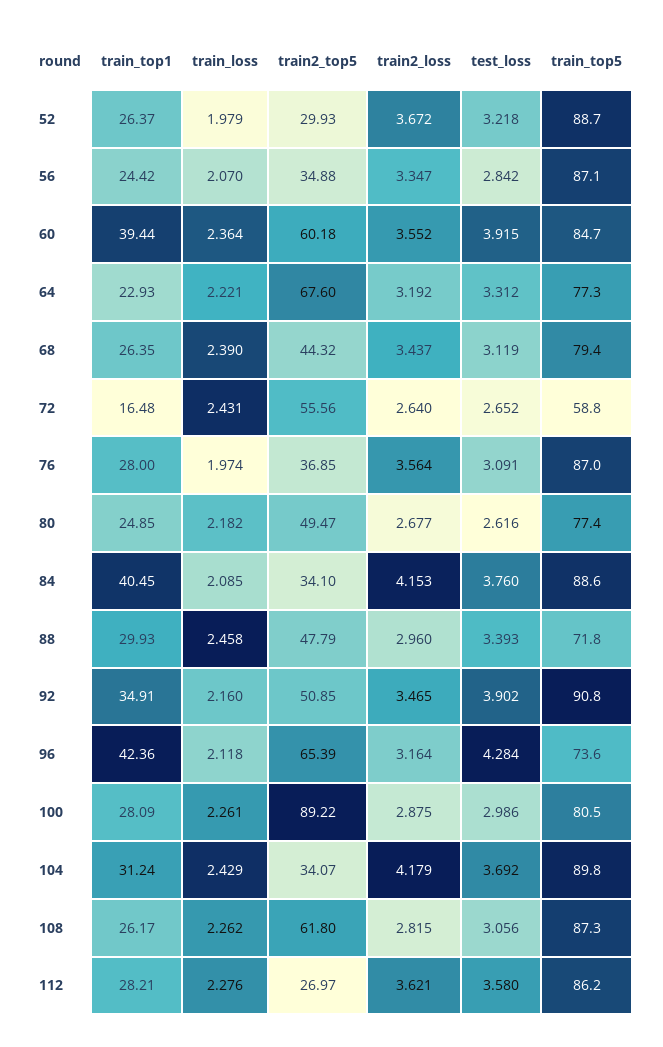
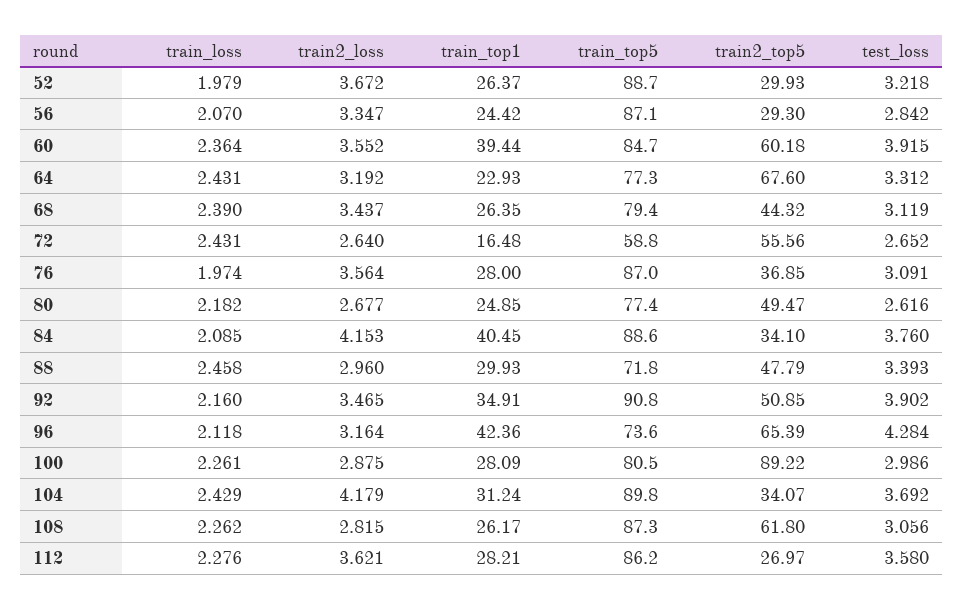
train2_top5, 56: 34.88 -> 29.3
train_loss, 64: 2.221 -> 2.431

